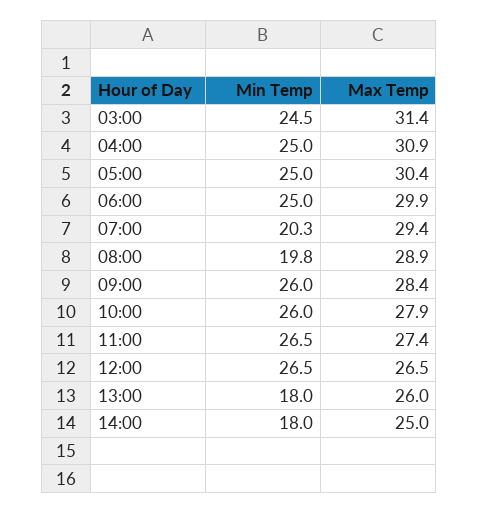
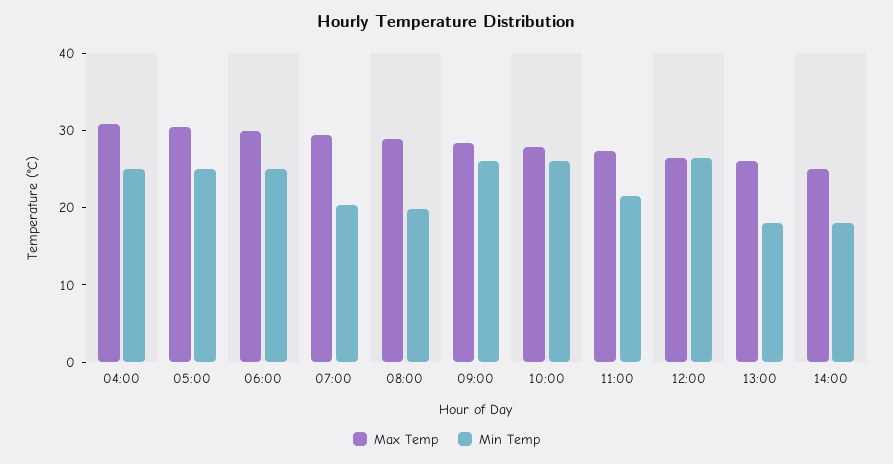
Min Temp, 03:00: 24.5 -> none
Max Temp, 03:00: 31.4 -> none
Min Temp, 11:00: 26.5 -> 22

